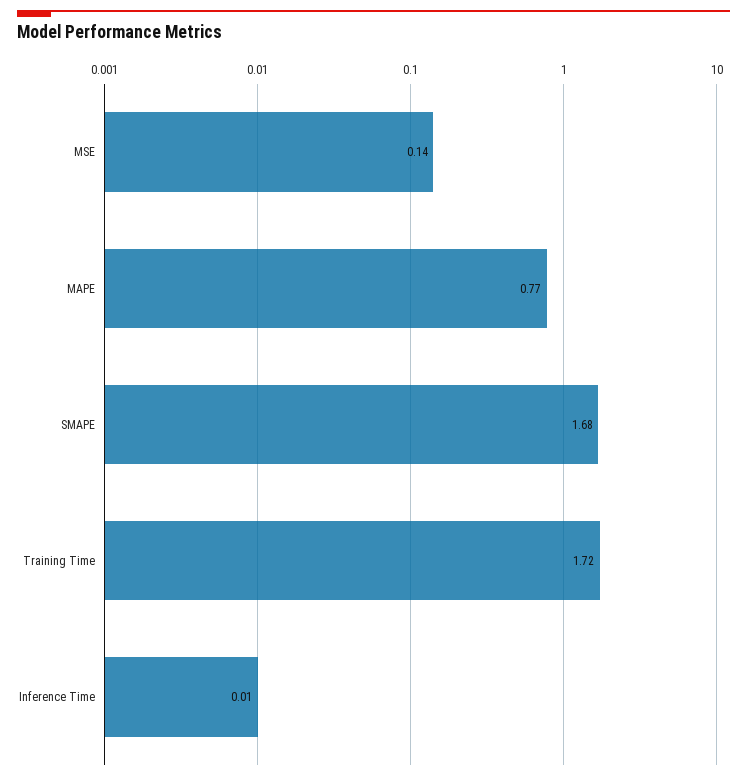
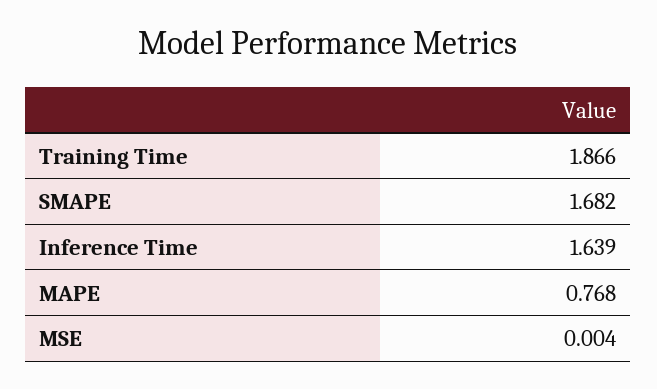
MSE: 0.14 -> 0.004
Training Time: 1.72 -> 1.866
Inference Time: 0.01 -> 1.639

